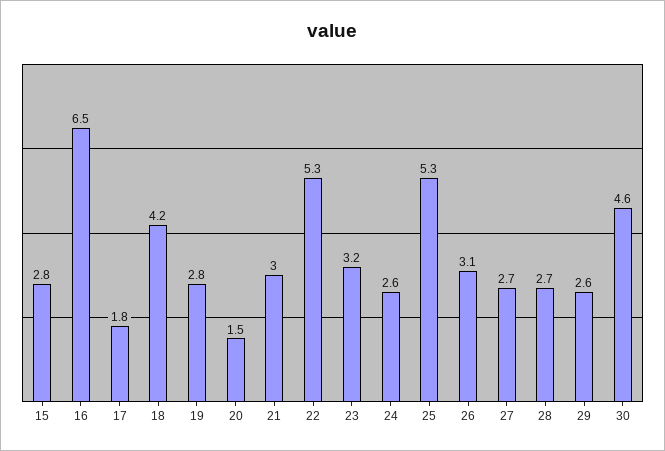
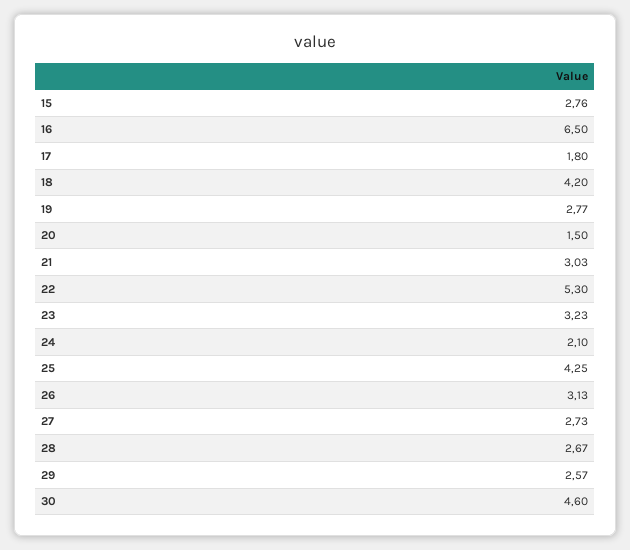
24: 2.6 -> 2.1
25: 5.3 -> 4.25

